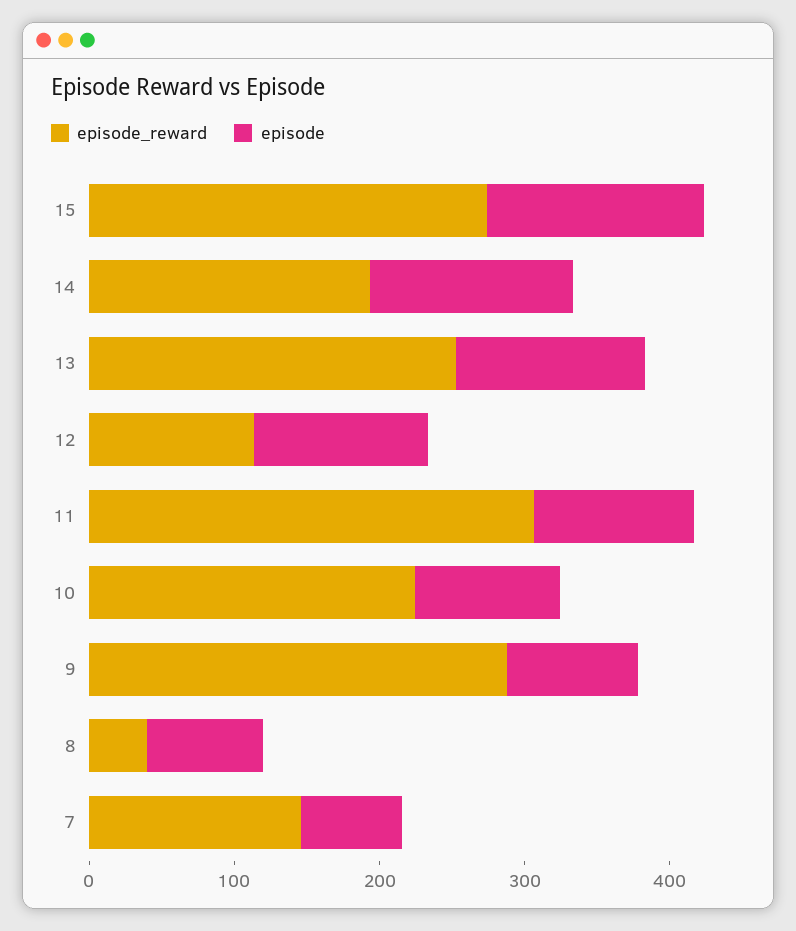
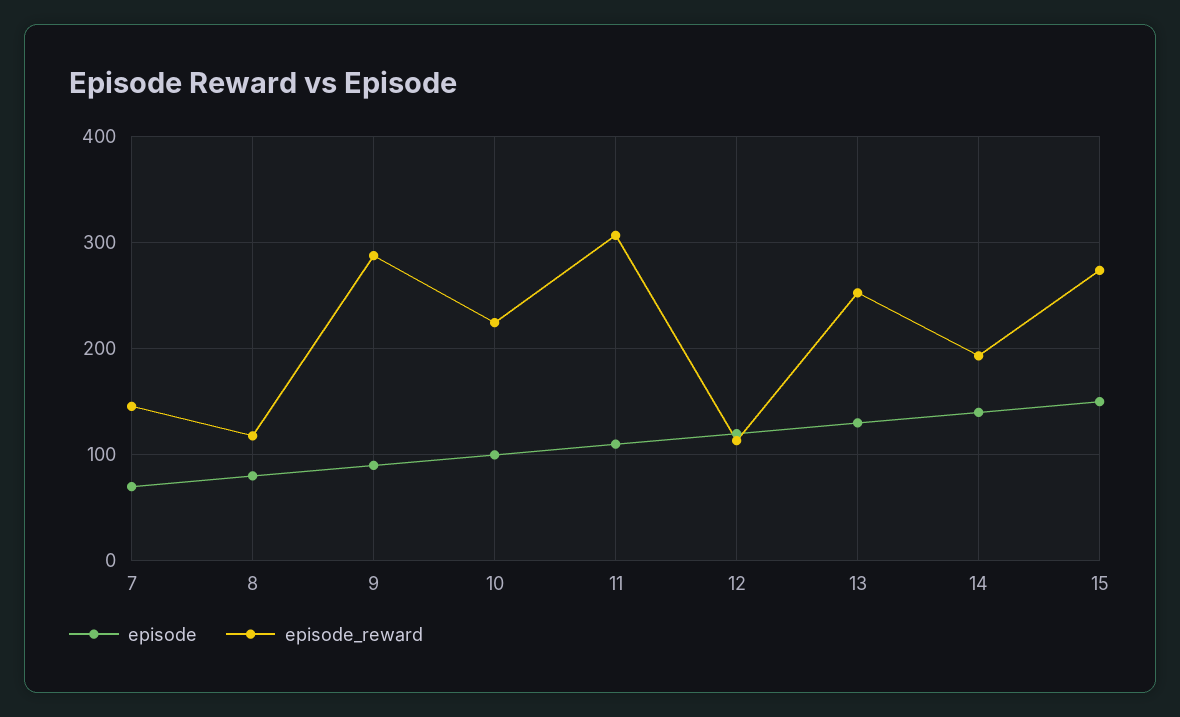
episode_reward, 8: 40 -> 120

